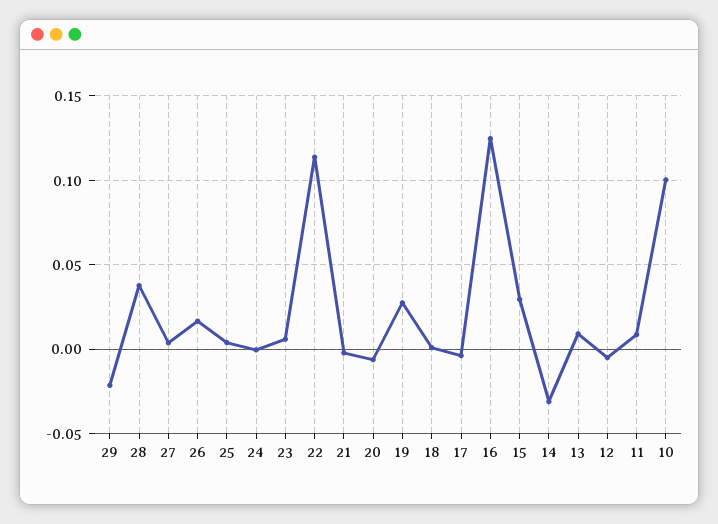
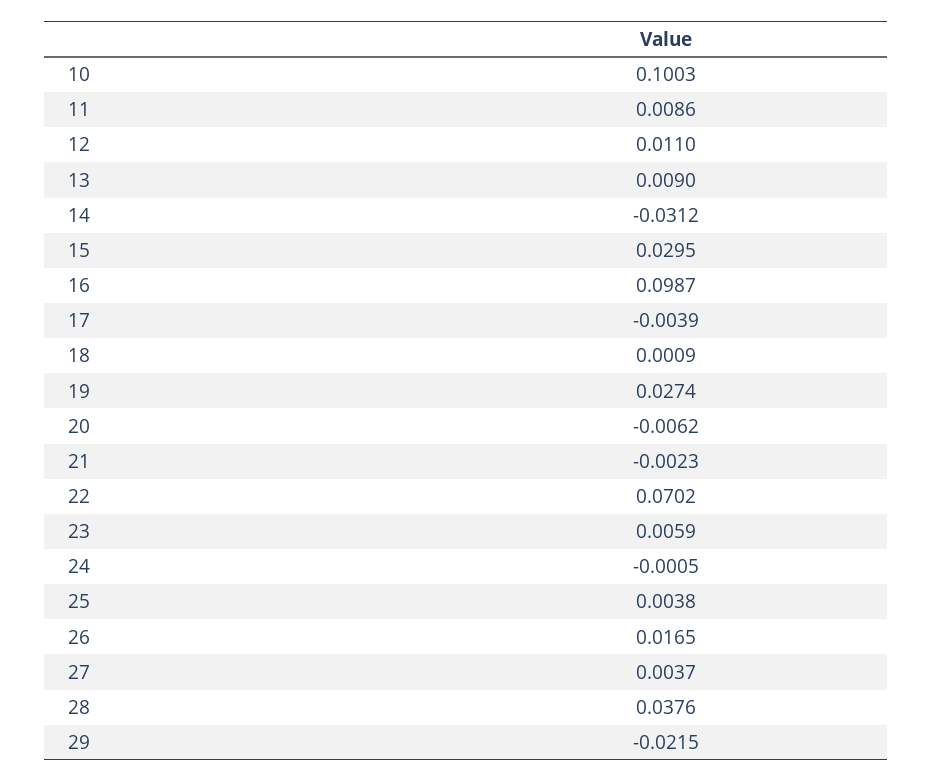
22: 0.115 -> 0.0702
16: 0.125 -> 0.0987
12: -0.005 -> 0.011

